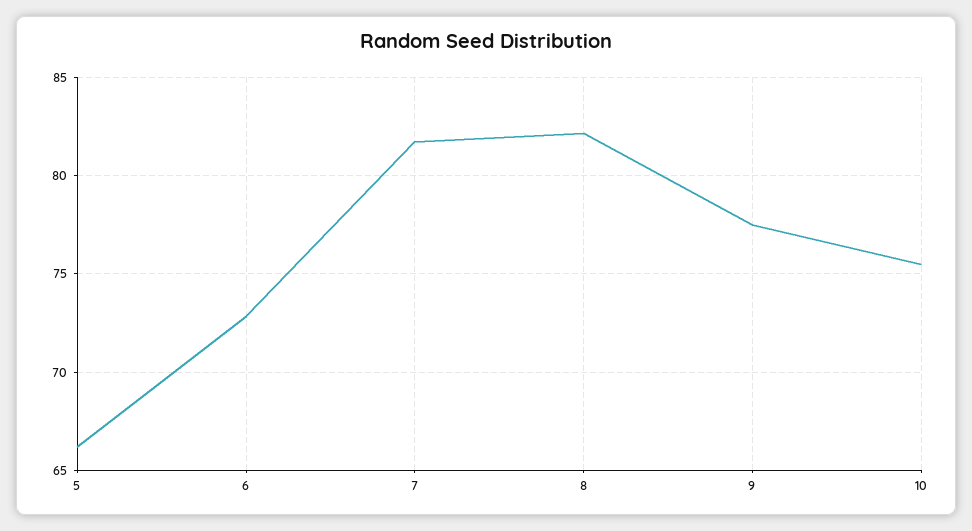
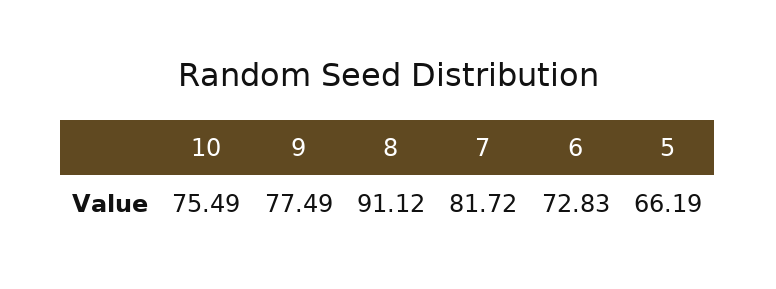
8: 82 -> 91.12

